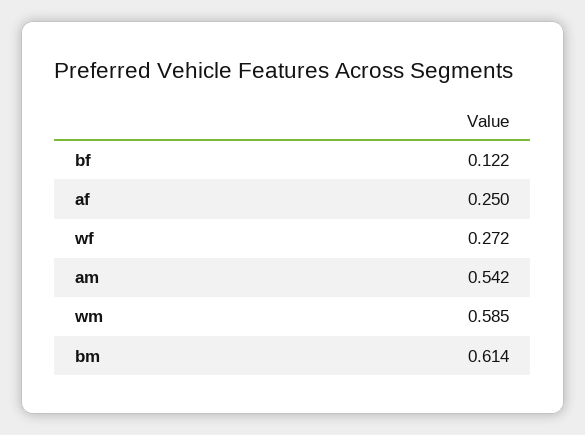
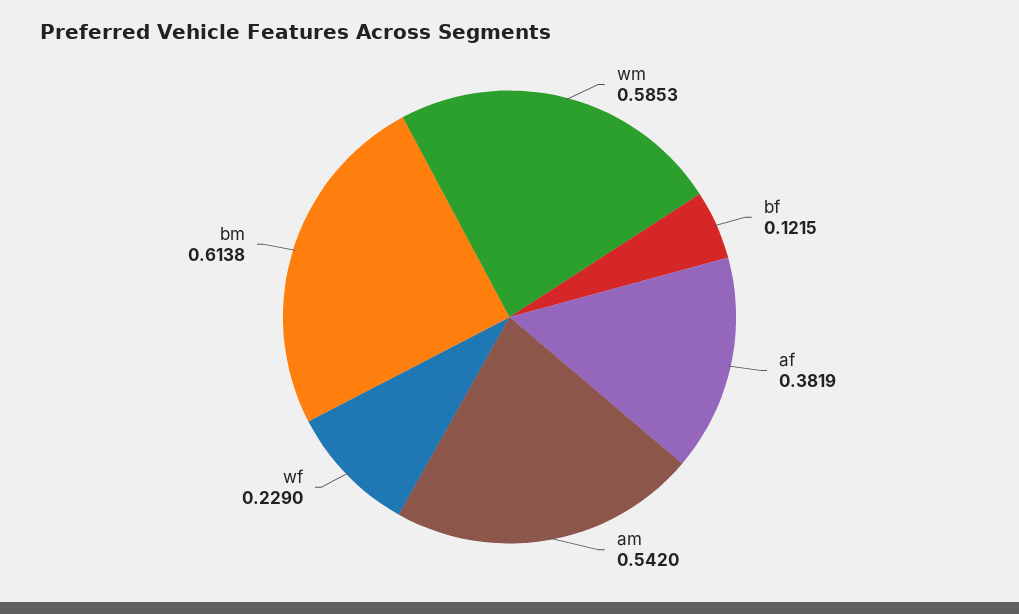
af: 0.25 -> 0.3819
wf: 0.272 -> 0.229

